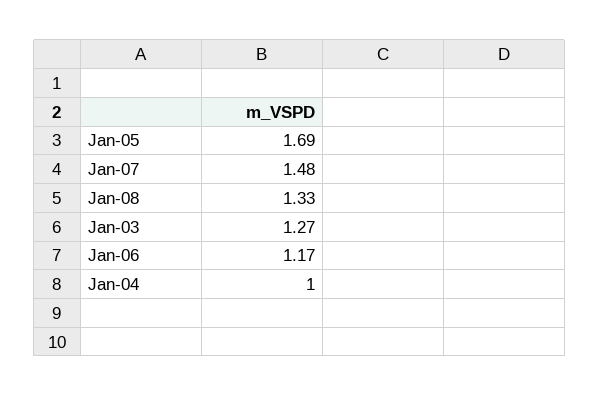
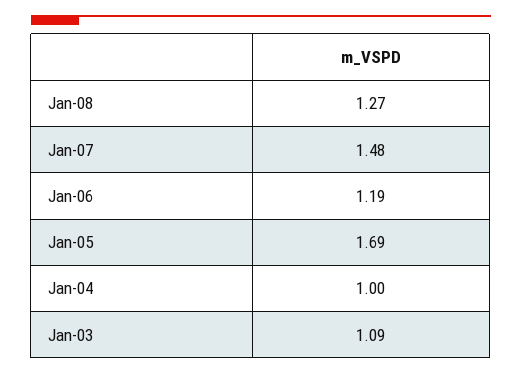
Jan-08: 1.33 -> 1.27
Jan-03: 1.27 -> 1.09
Jan-06: 1.17 -> 1.19

